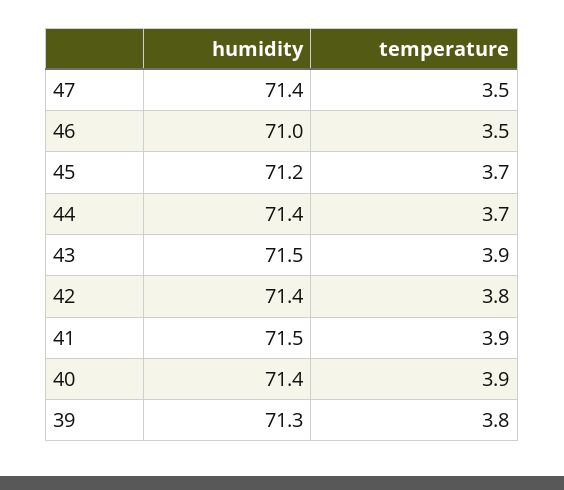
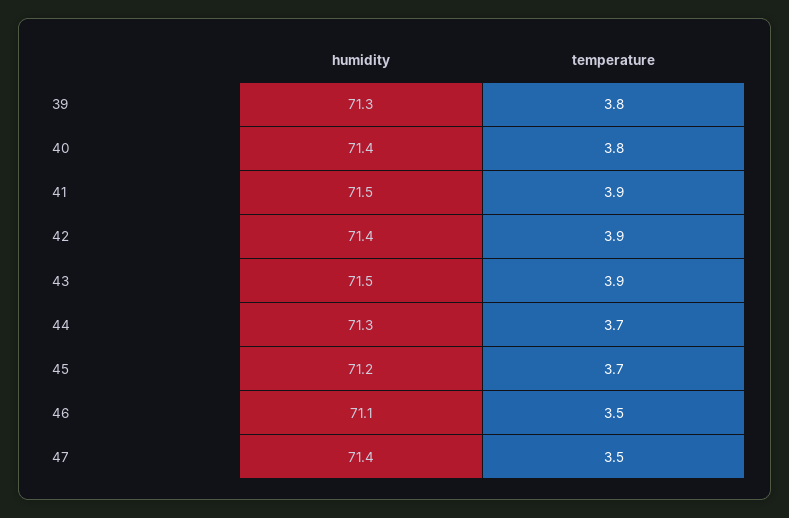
humidity, 46: 71 -> 71.1
humidity, 44: 71.4 -> 71.3
temperature, 42: 3.8 -> 3.9
temperature, 40: 3.9 -> 3.8

